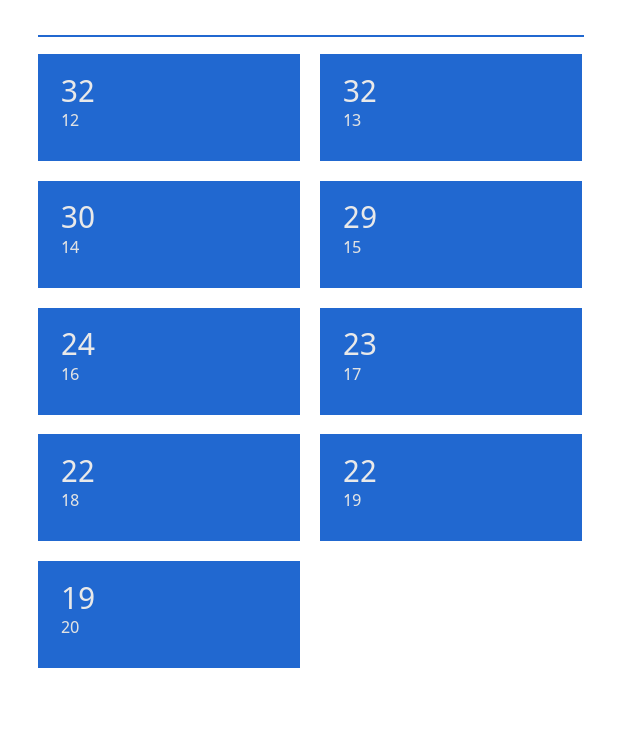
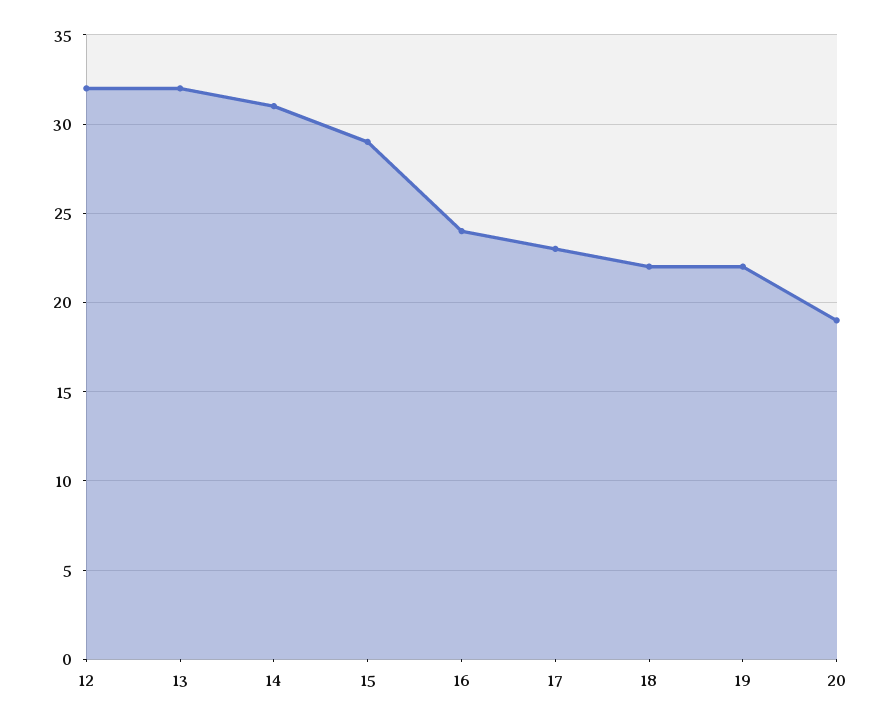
14: 30 -> 31

